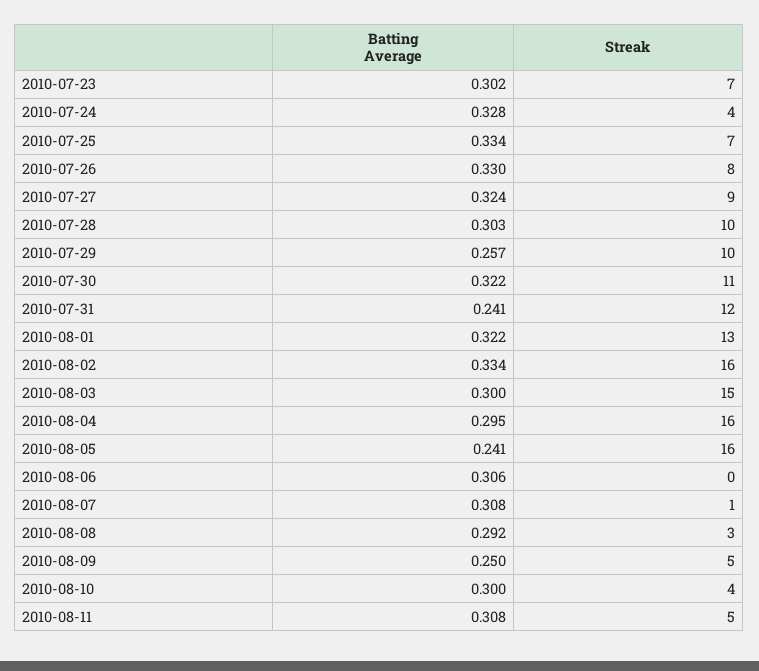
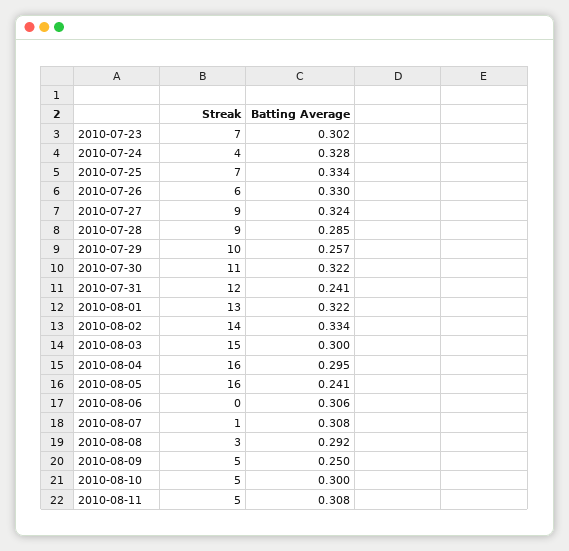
Streak, 2010-07-26: 8 -> 6
Batting Average, 2010-07-28: 0.303 -> 0.285
Streak, 2010-07-28: 10 -> 9
Streak, 2010-08-02: 16 -> 14
Streak, 2010-08-10: 4 -> 5

